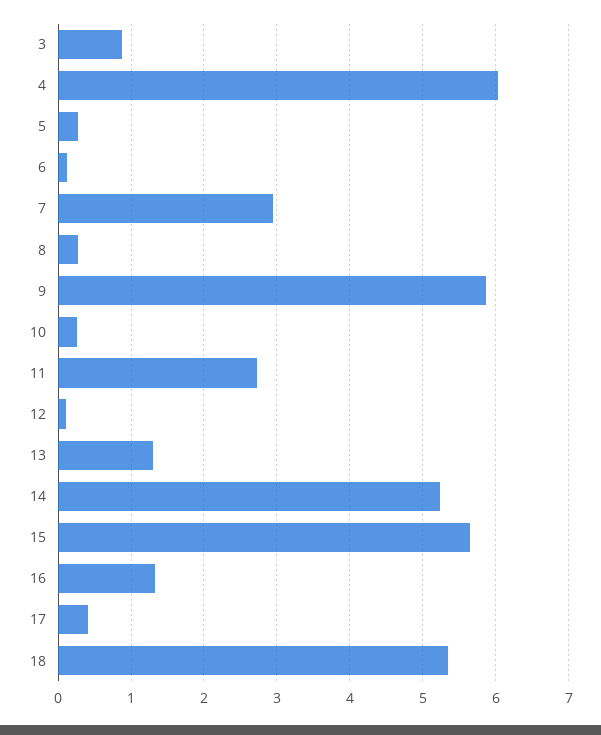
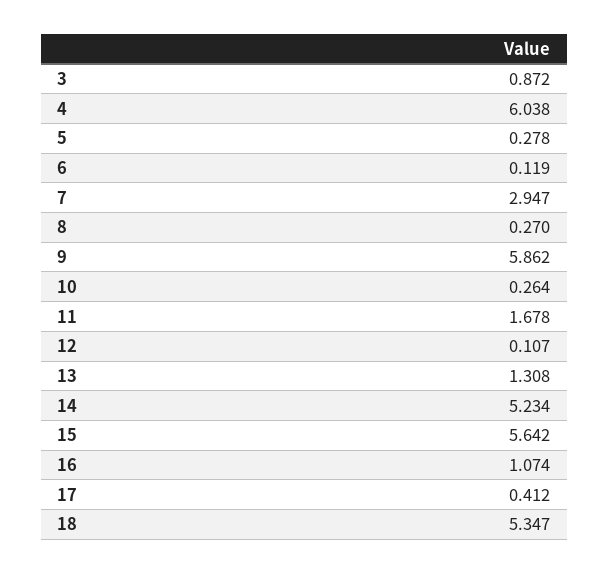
11: 2.7 -> 1.678
16: 1.3 -> 1.074

